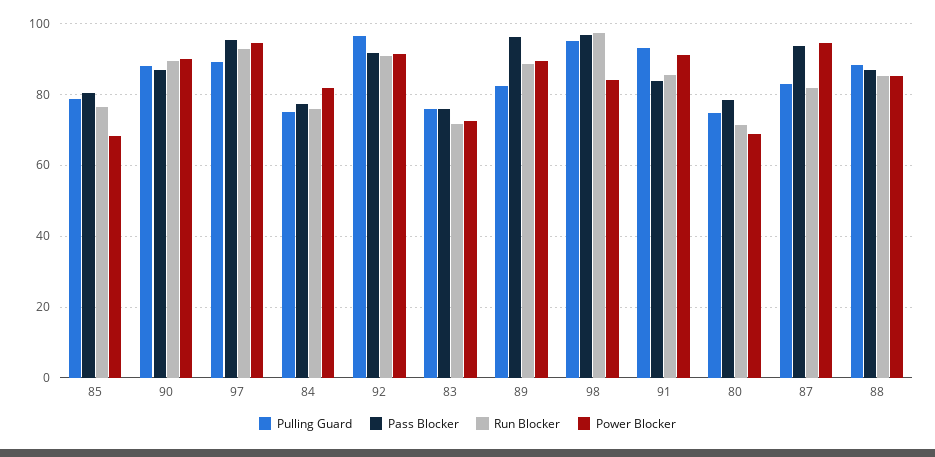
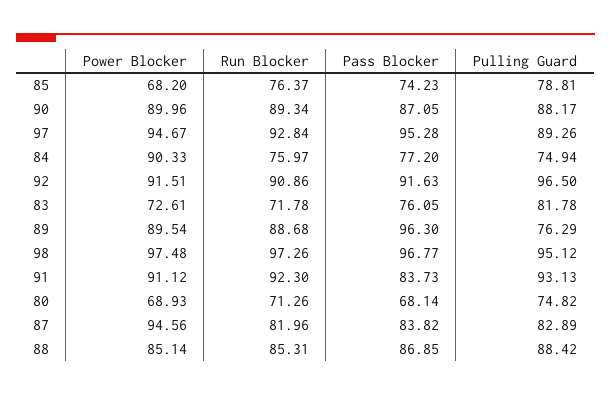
Pass Blocker, 85: 80 -> 74.23
Power Blocker, 84: 82 -> 90.33
Pulling Guard, 83: 76 -> 81.78
Pulling Guard, 89: 82 -> 76.29
Power Blocker, 98: 84 -> 97.48
Run Blocker, 91: 86 -> 92.3
Pass Blocker, 80: 78 -> 68.14
Pass Blocker, 87: 94 -> 83.82

